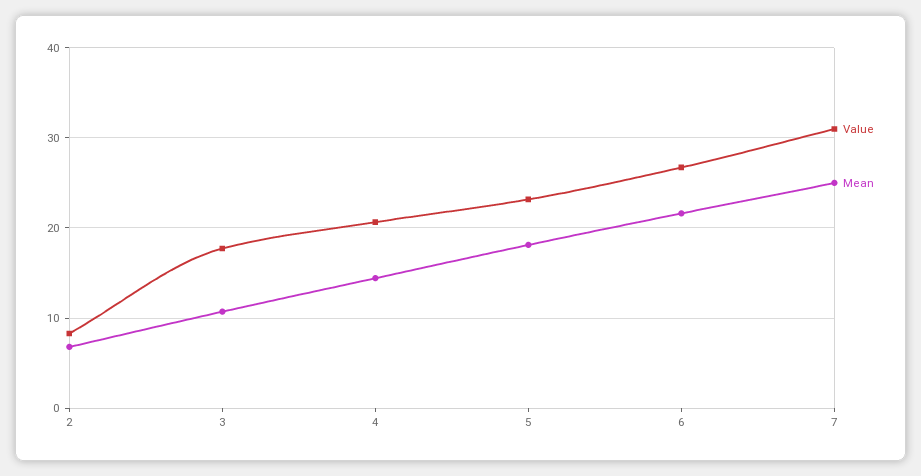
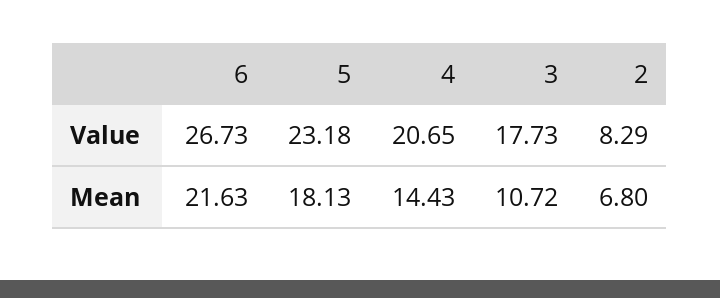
Value, 7: 31 -> none
Mean, 7: 25 -> none

